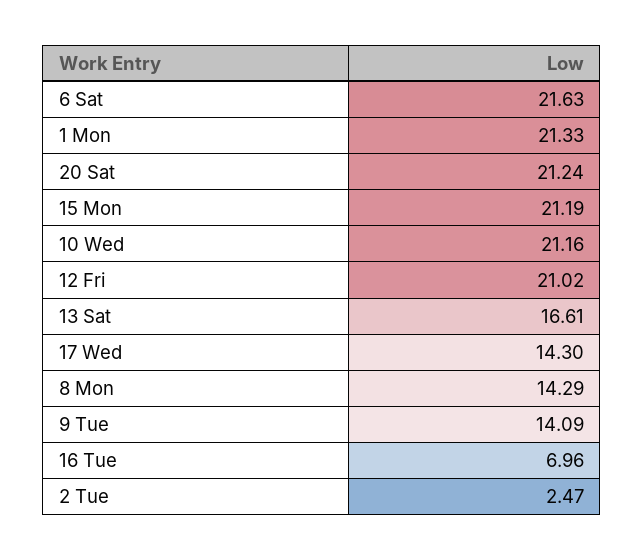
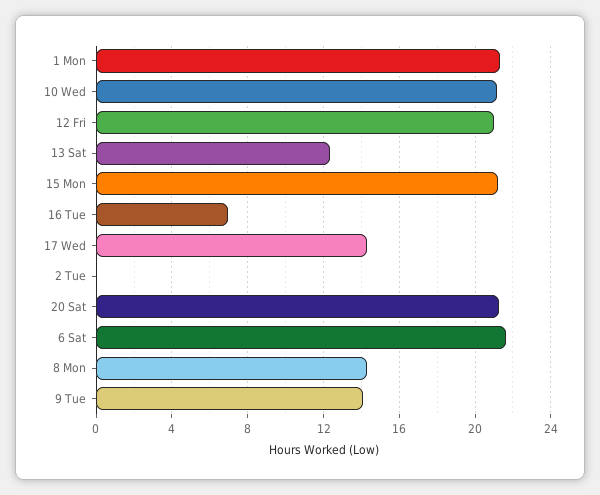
13 Sat: 16.61 -> 12.5
2 Tue: 2.47 -> 0

